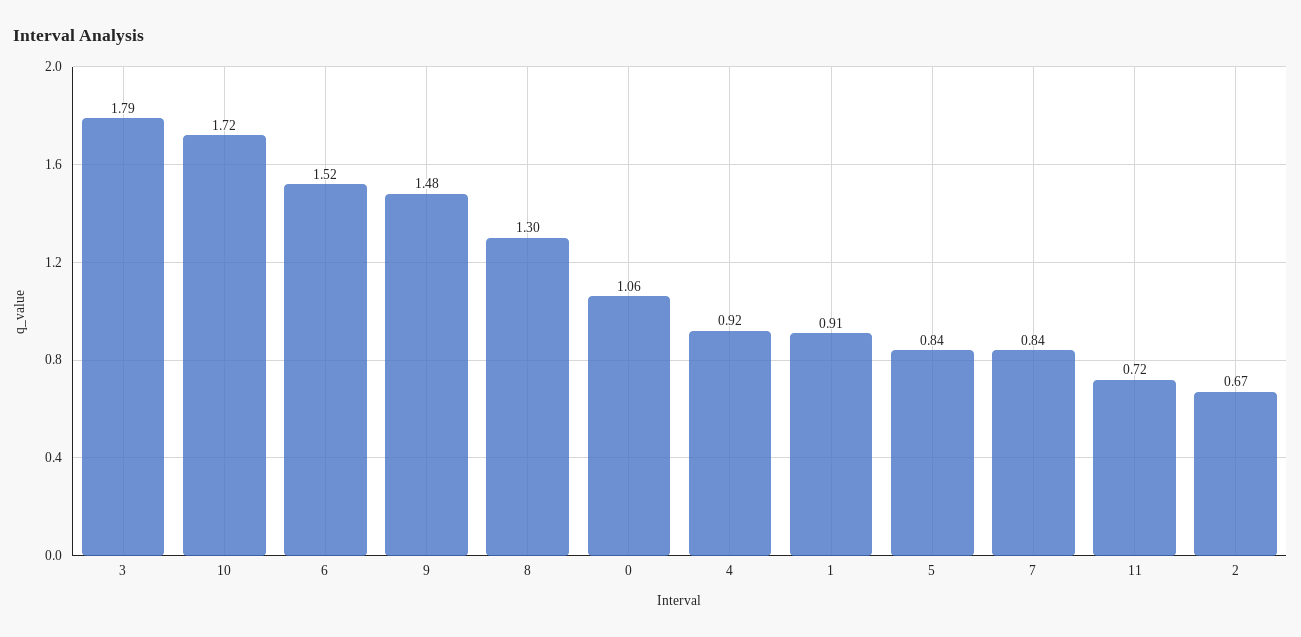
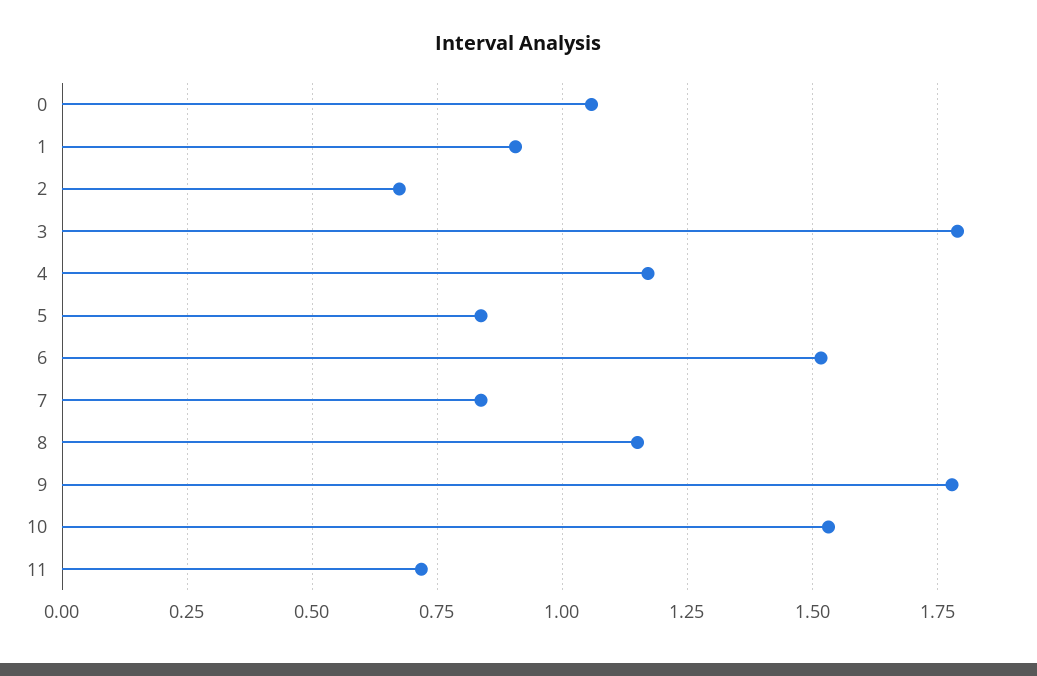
10: 1.72 -> 1.525
9: 1.48 -> 1.775
8: 1.3 -> 1.15
4: 0.92 -> 1.175

